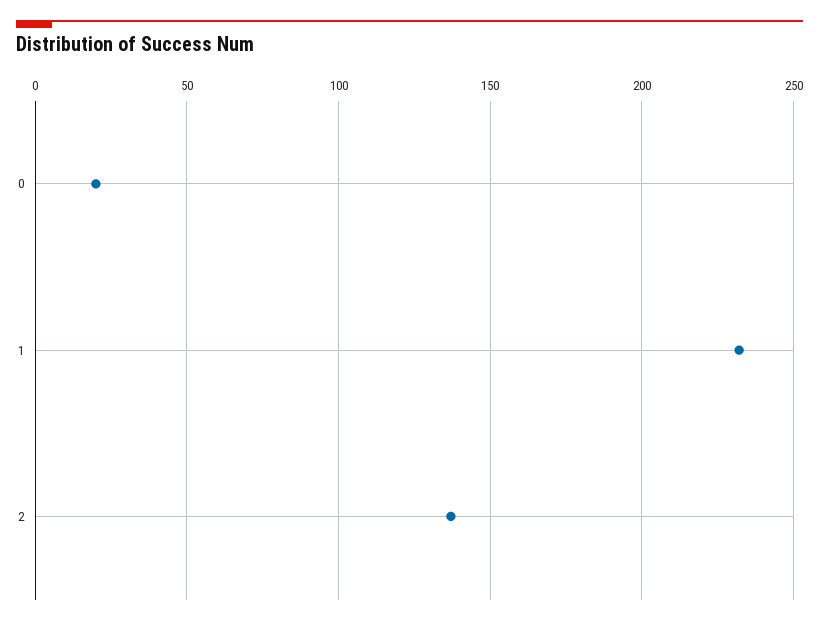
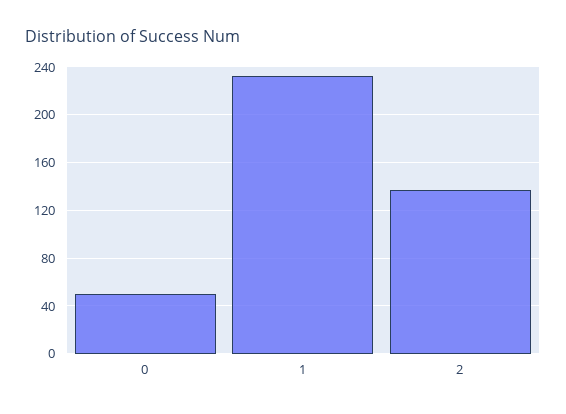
0: 20 -> 50

